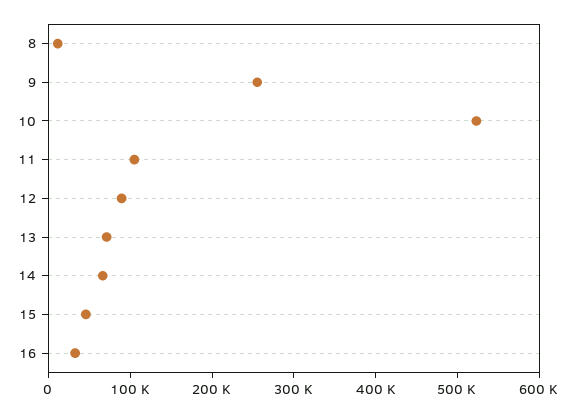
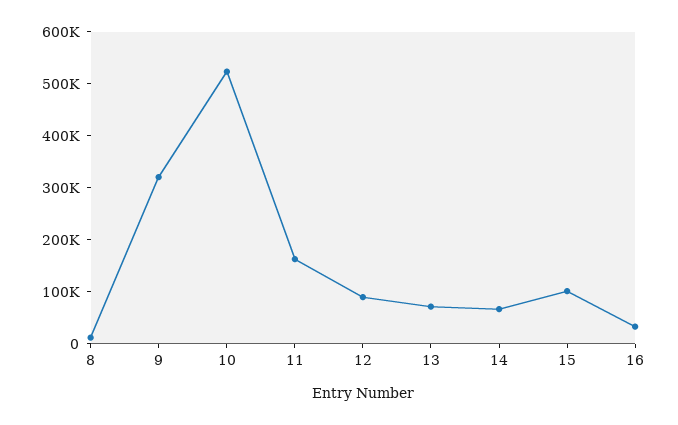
9: 260000 -> 320000
11: 100000 -> 160000
15: 40000 -> 100000

